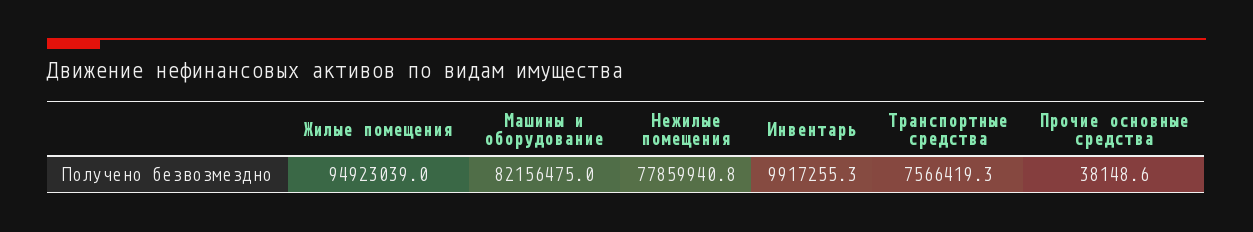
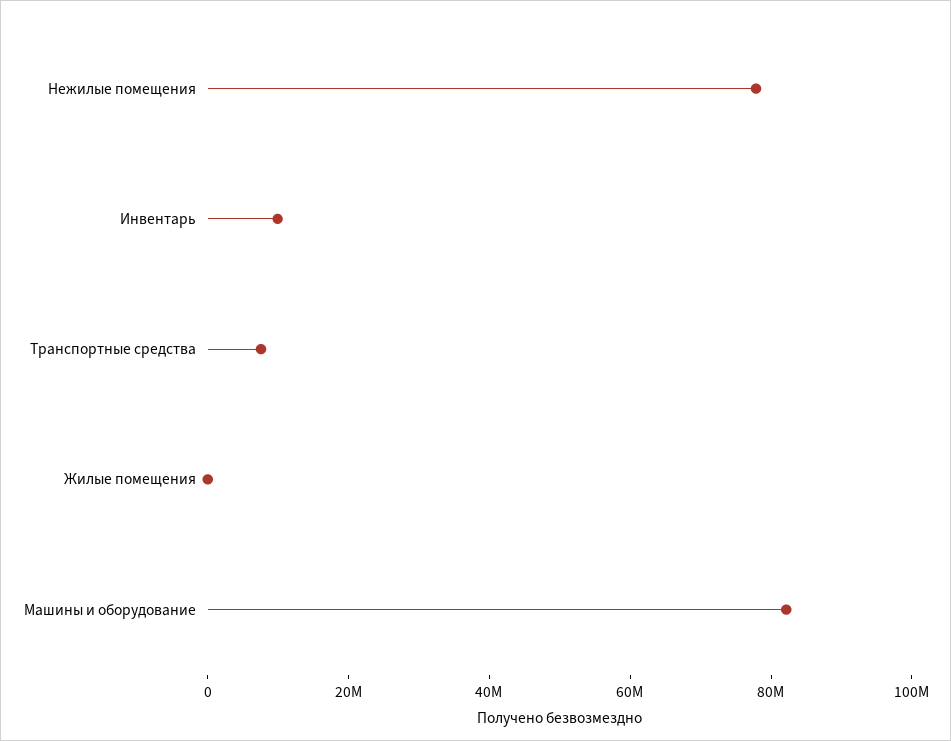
Жилые помещения: 94923039 -> 0
Прочие основные средства: 38148.6 -> none

